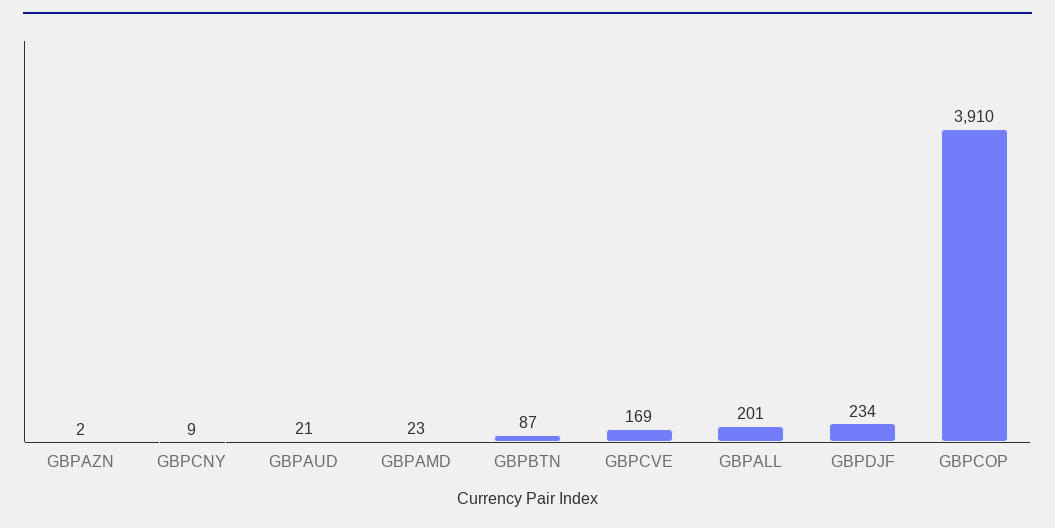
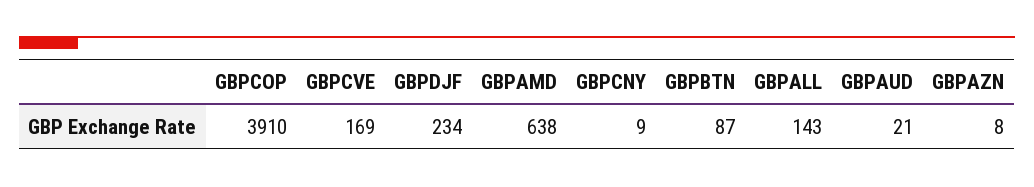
GBPAZN: 2 -> 8
GBPAMD: 23 -> 638
GBPALL: 201 -> 143

